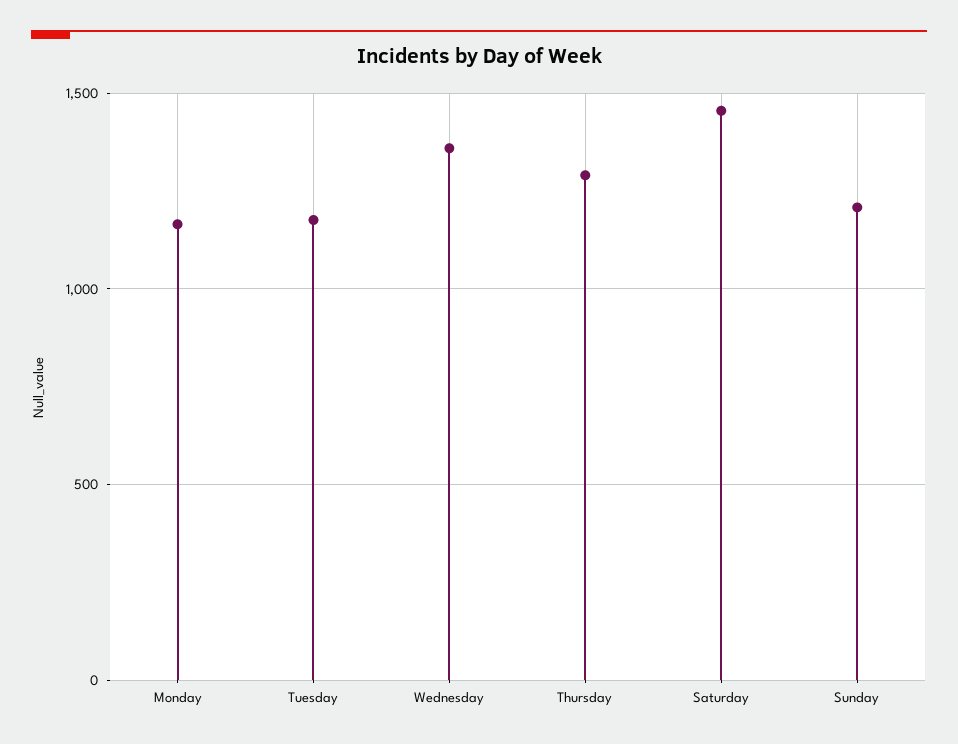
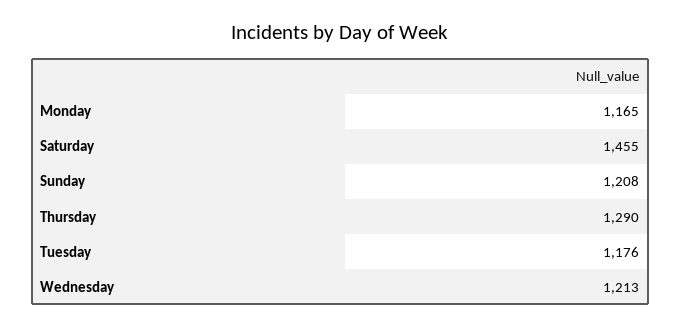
Wednesday: 1350 -> 1213

